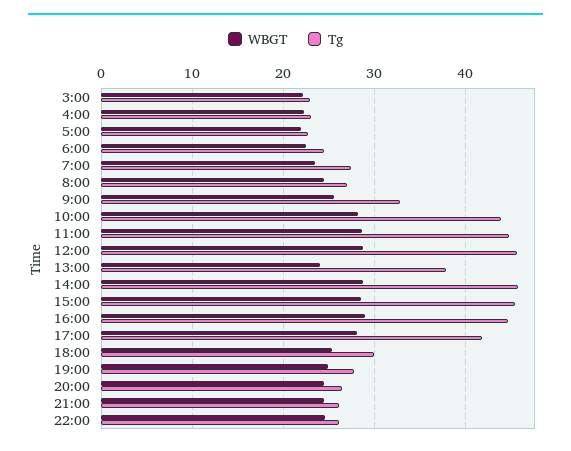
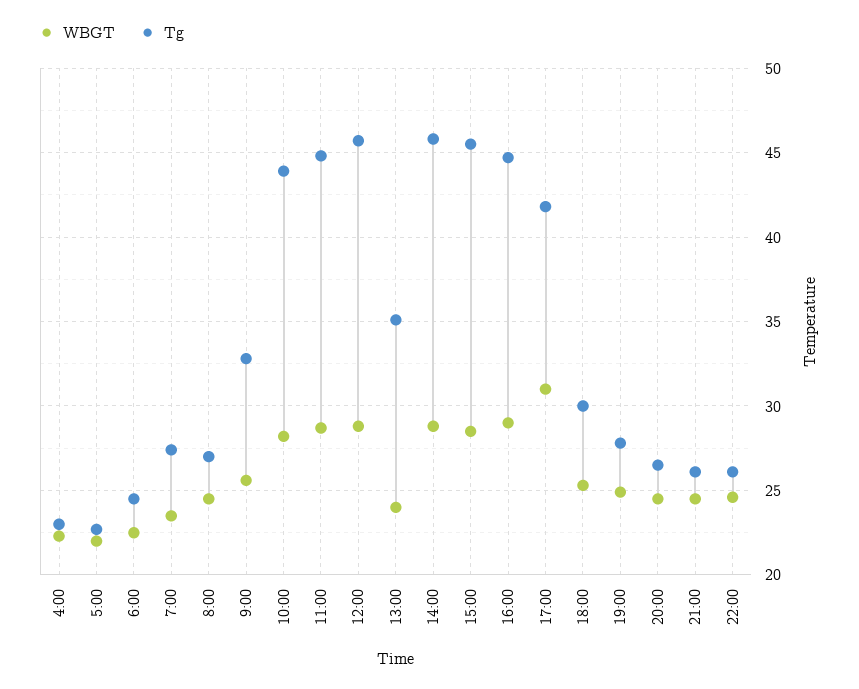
WBGT, 3:00: 22 -> none
Tg, 3:00: 23 -> none
Tg, 13:00: 38 -> 35
WBGT, 17:00: 28 -> 31

